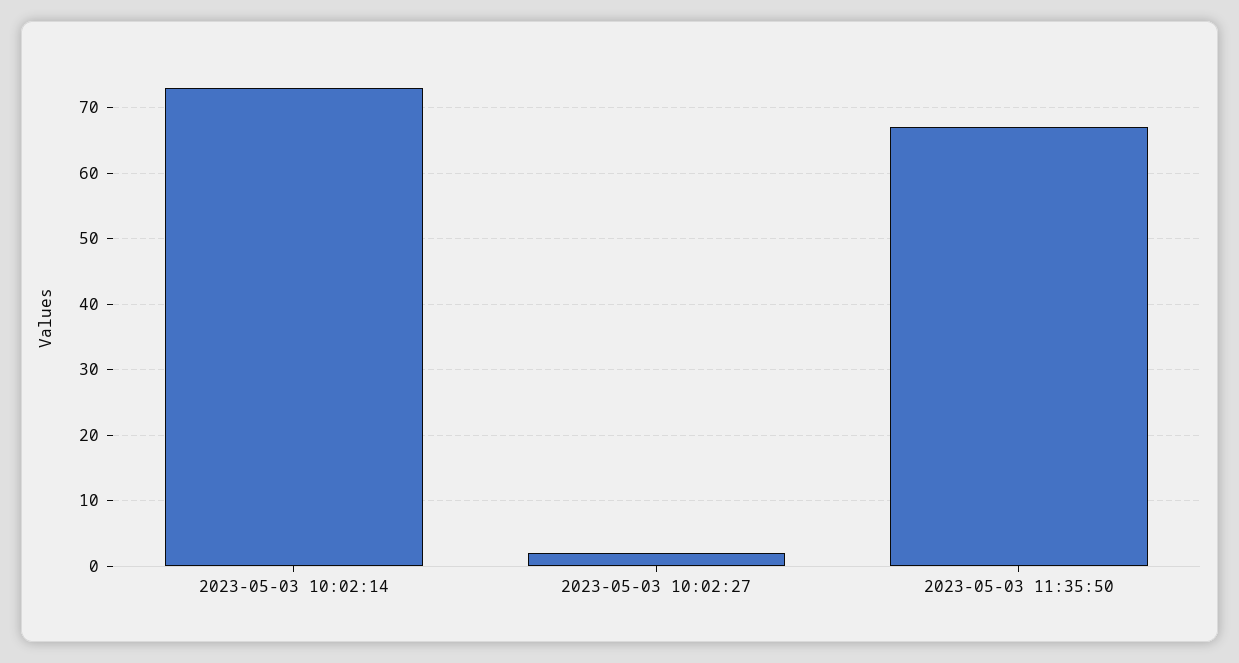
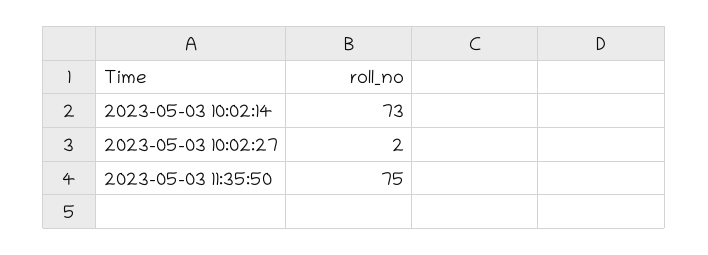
2023-05-03 11:35:50: 67 -> 75

